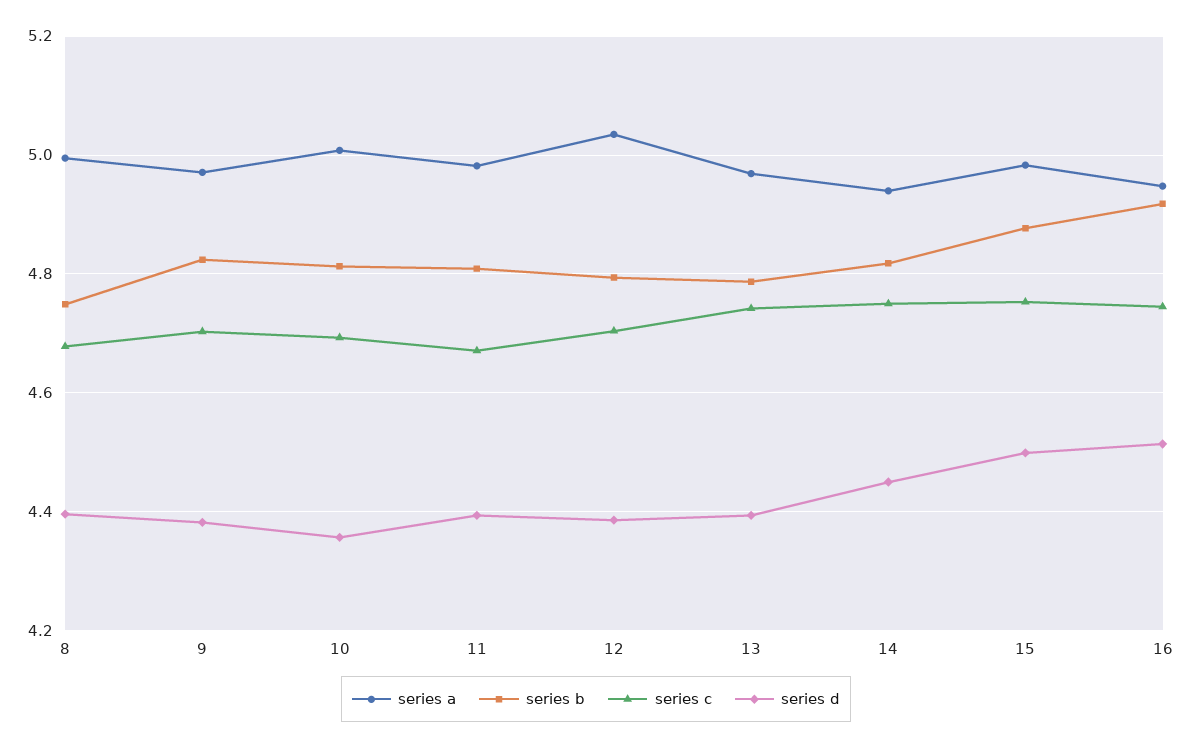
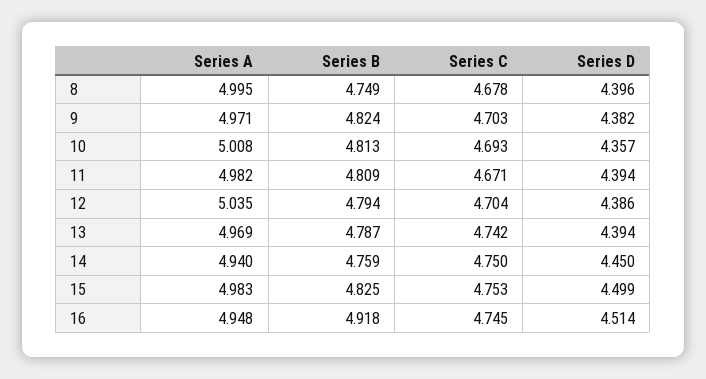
series b, 14: 4.82 -> 4.759
series b, 15: 4.88 -> 4.825

